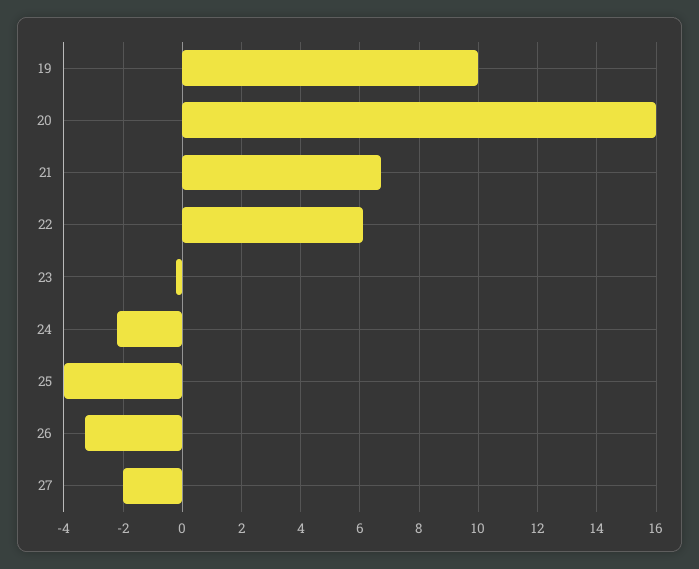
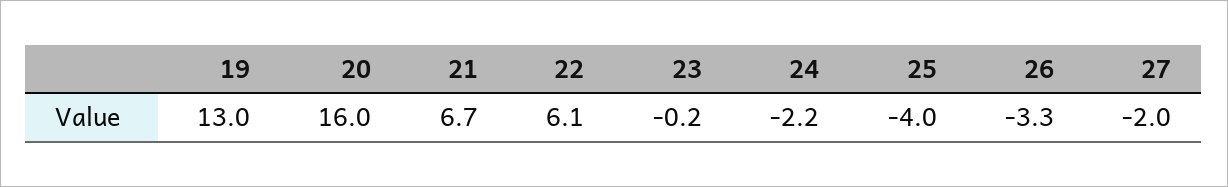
19: 10 -> 13

